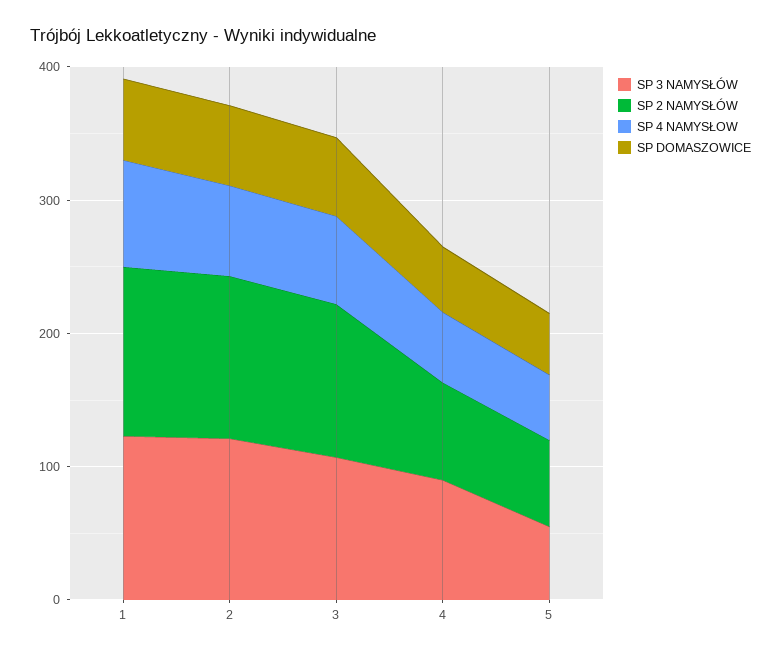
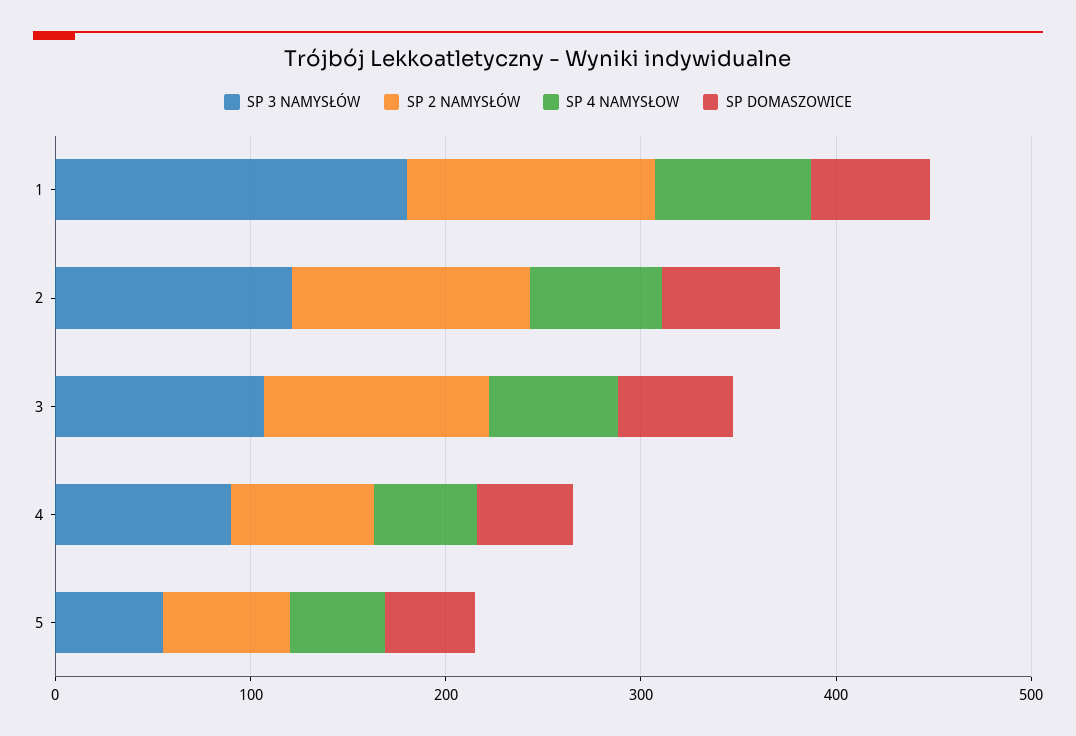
SP 3 NAMYSŁÓW, 1: 120 -> 180

